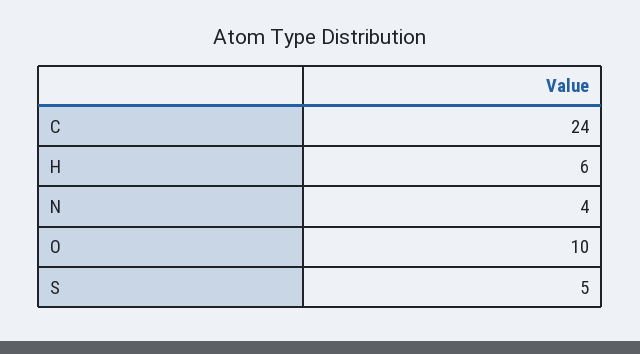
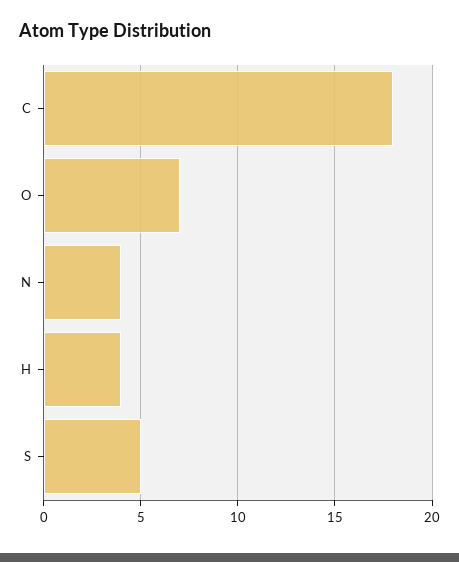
C: 24 -> 18
H: 6 -> 4
O: 10 -> 7

